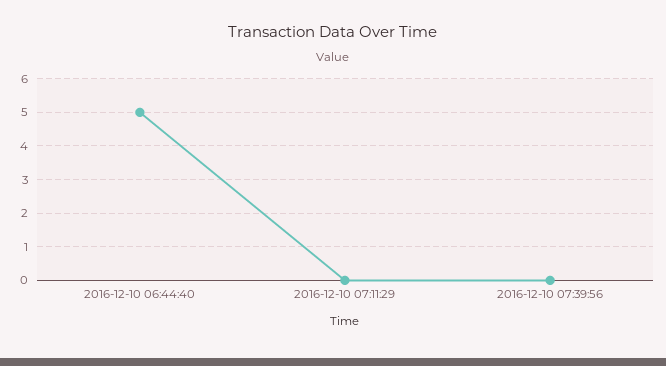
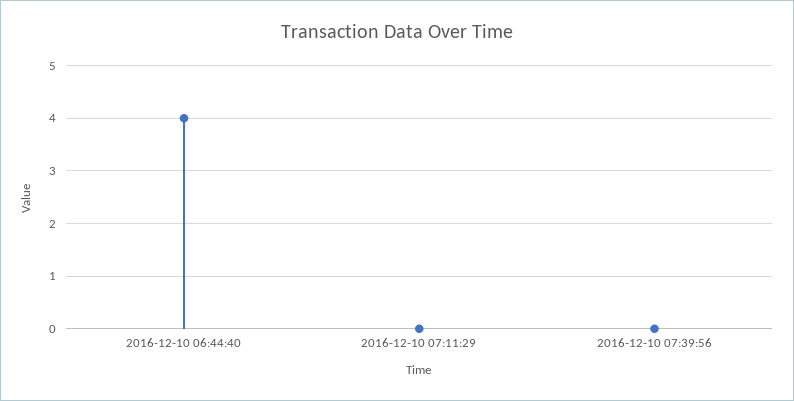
2016-12-10 06:44:40: 5 -> 4

